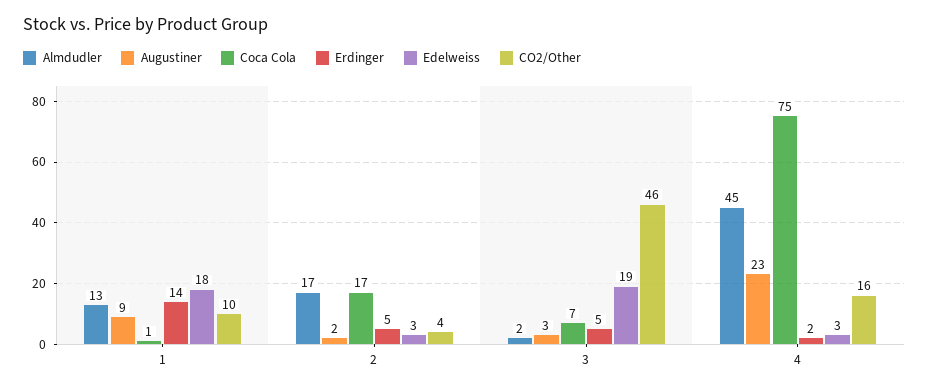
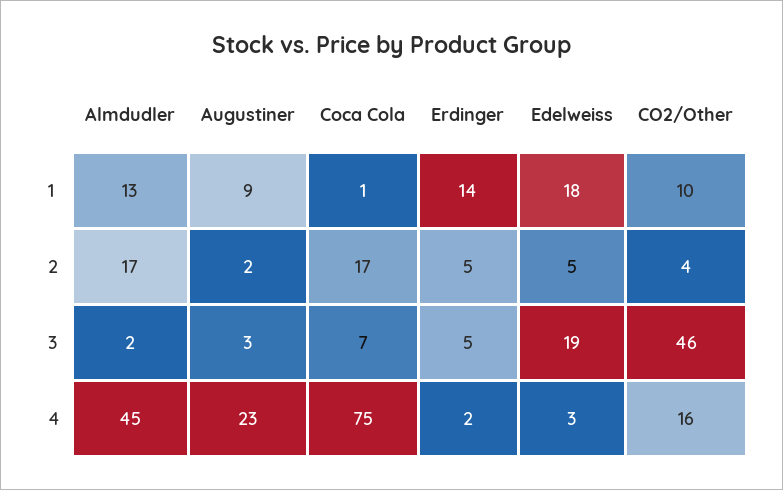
Edelweiss, 2: 3 -> 5

